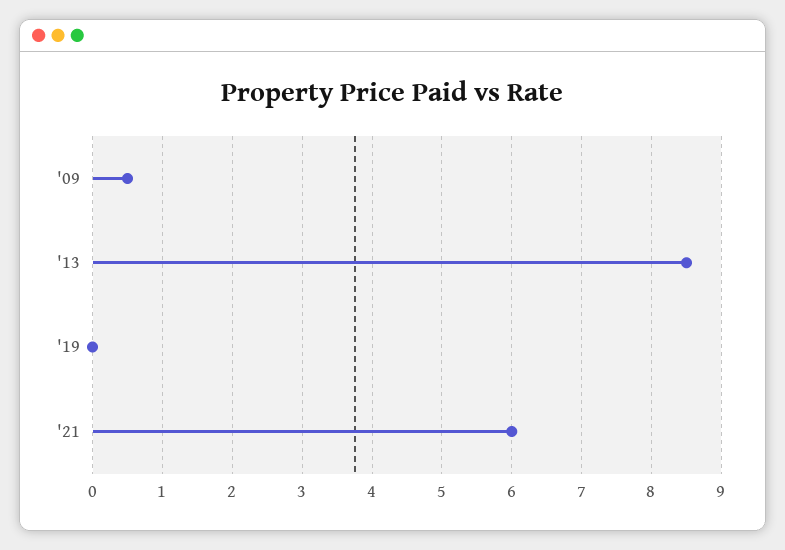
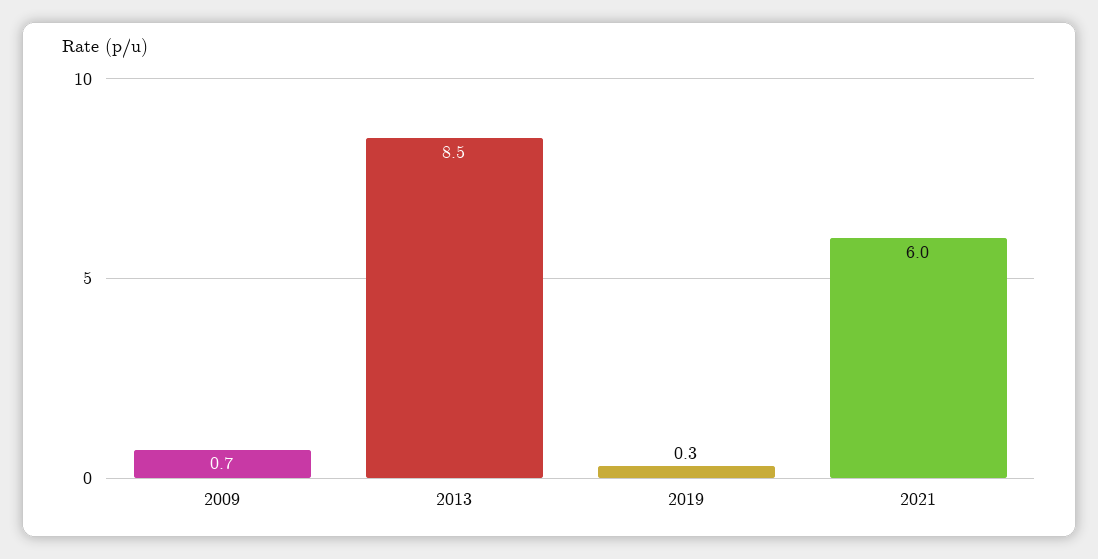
'09: 0.5 -> 0.7
'19: 0 -> 0.3

